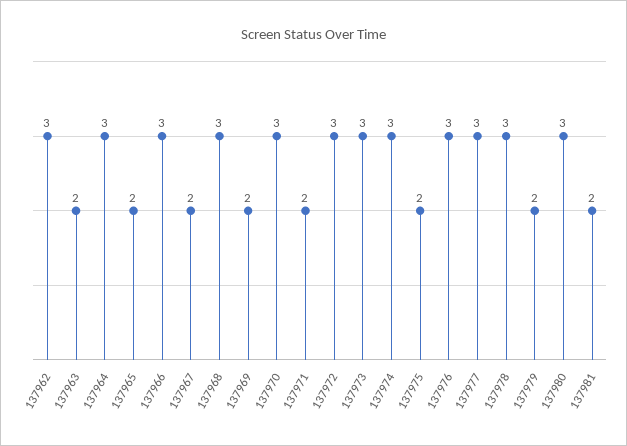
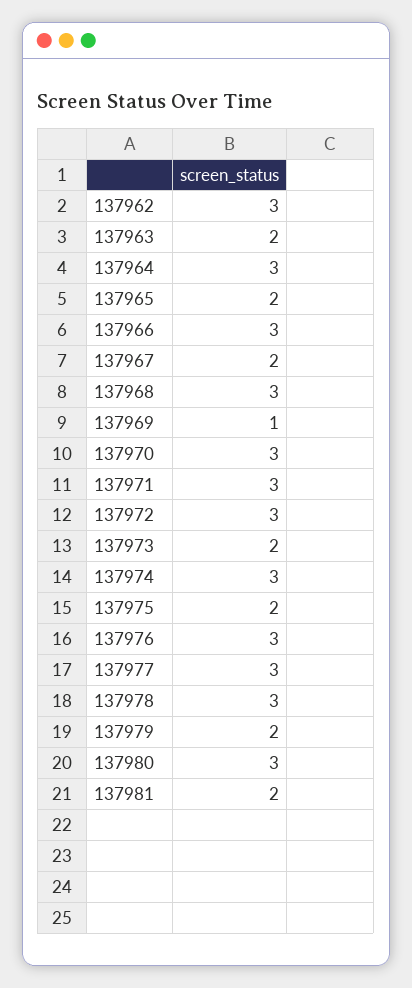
137969: 2 -> 1
137971: 2 -> 3
137973: 3 -> 2

